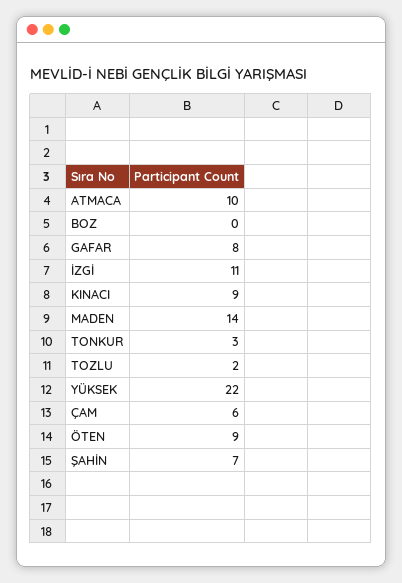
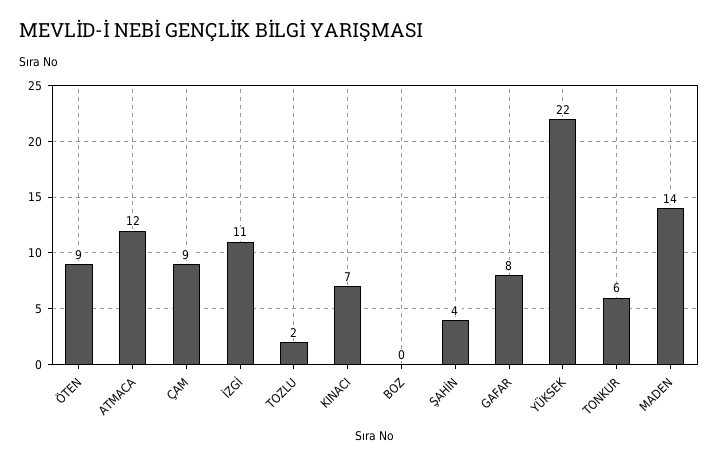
ATMACA: 10 -> 12
KINACI: 9 -> 7
TONKUR: 3 -> 6
ÇAM: 6 -> 9
ŞAHİN: 7 -> 4

